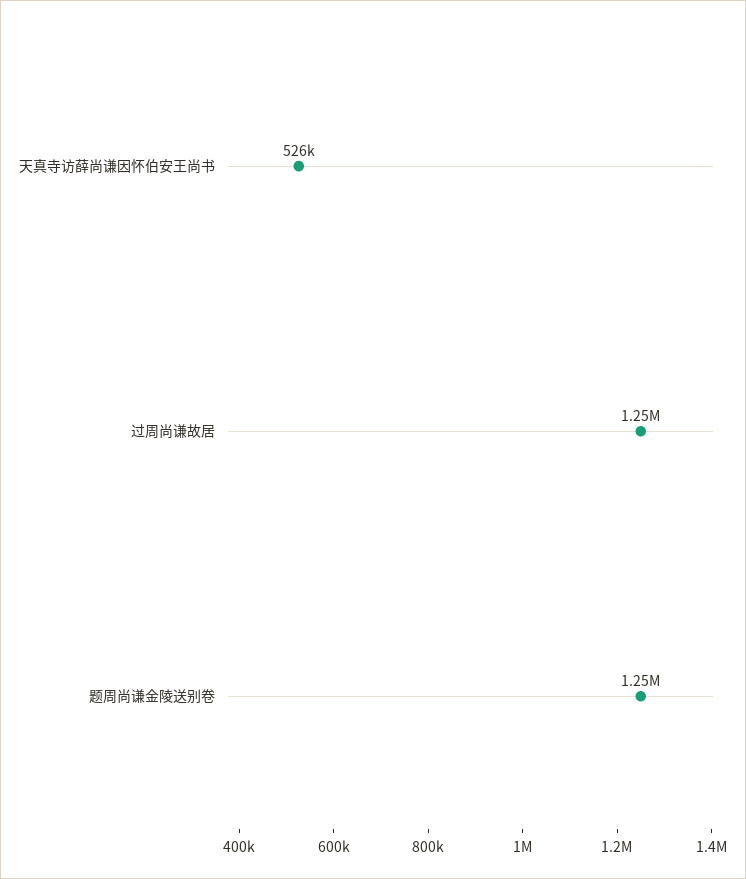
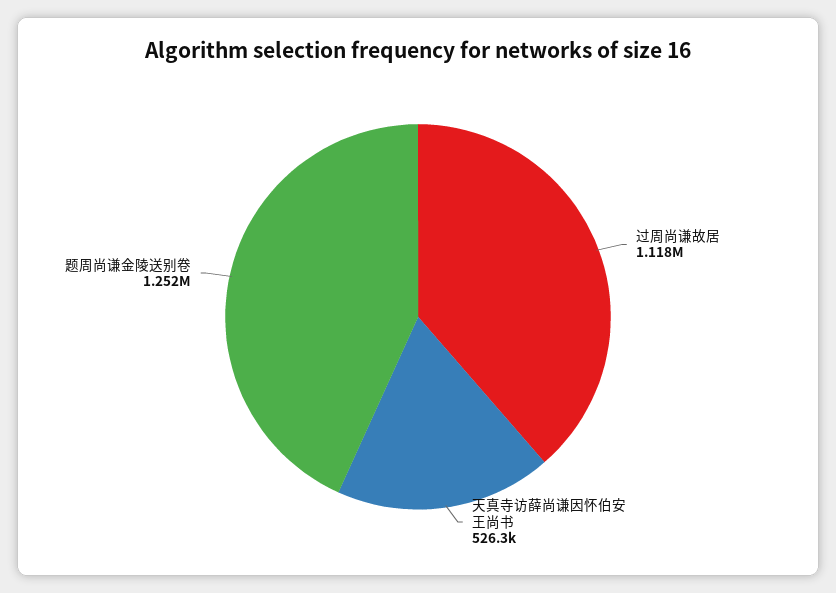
过周尚谦故居: 1250000 -> 1118000

